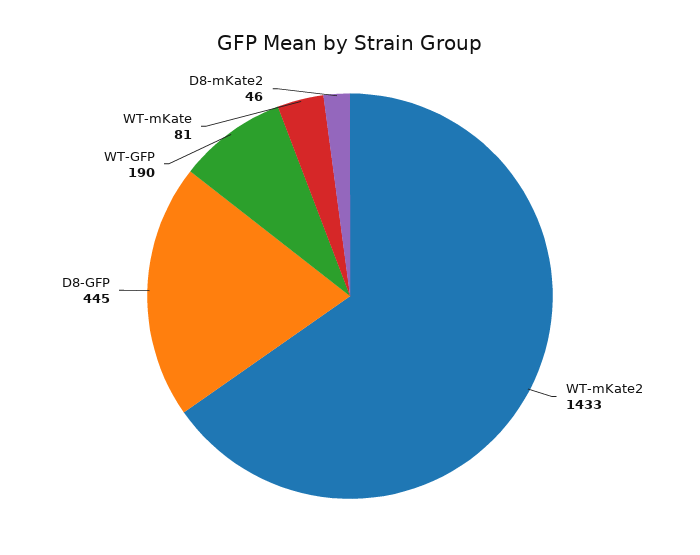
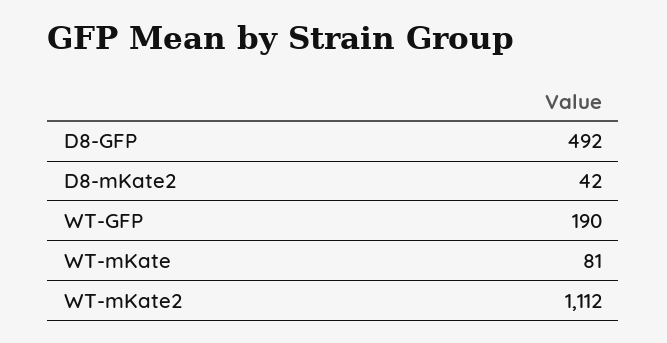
WT-mKate2: 1433 -> 1112
D8-GFP: 445 -> 492
D8-mKate2: 46 -> 42

